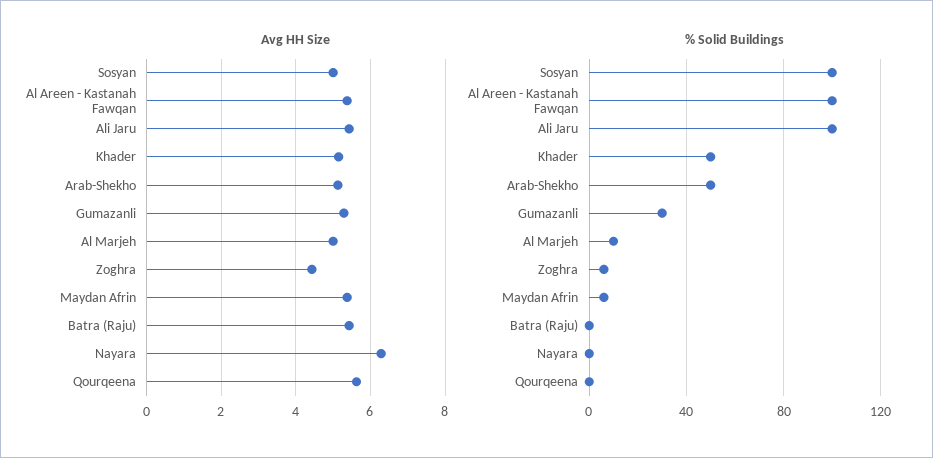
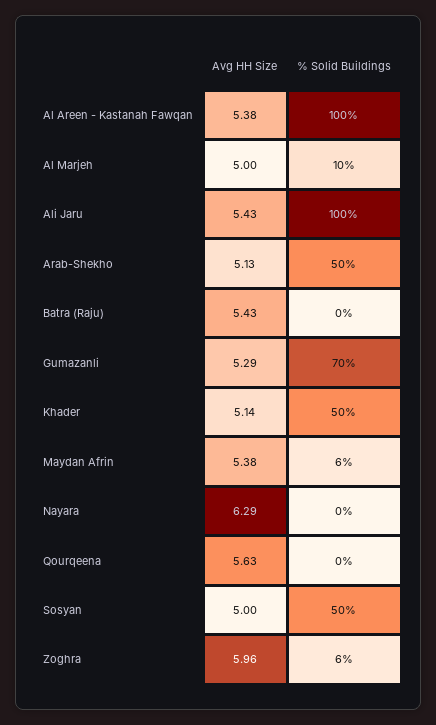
Avg HH Size, Zoghra: 4.4 -> 5.96
% Solid Buildings, Sosyan: 100 -> 50
% Solid Buildings, Gumazanli: 30 -> 70

